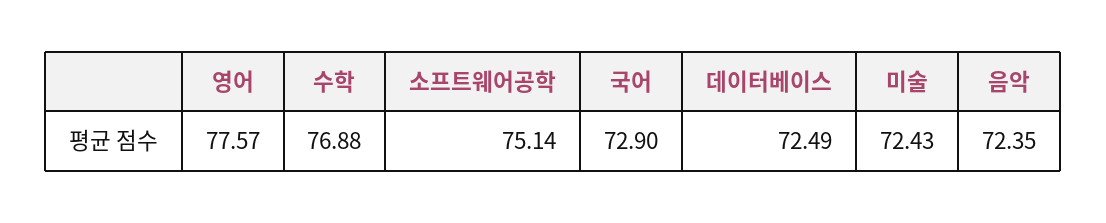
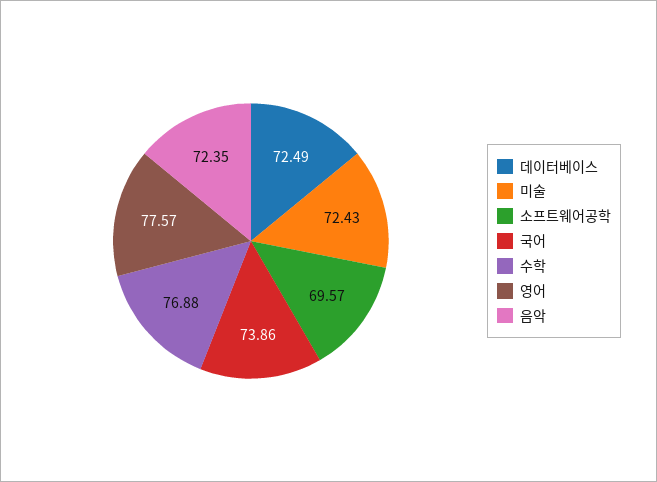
소프트웨어공학: 75.14 -> 69.57
국어: 72.9 -> 73.86

